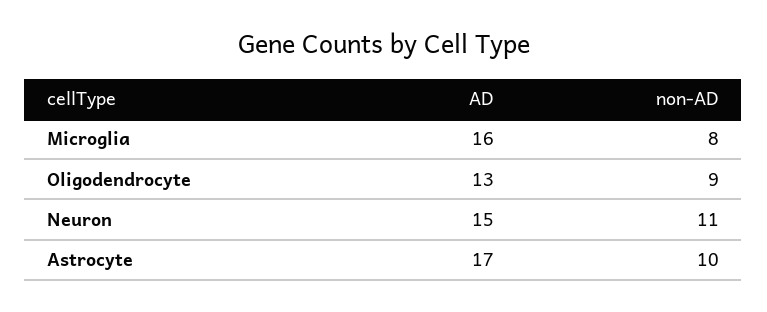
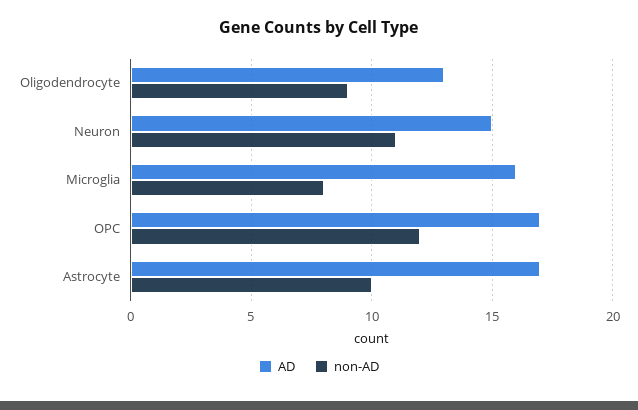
AD, OPC: none -> 17
non-AD, OPC: none -> 12

